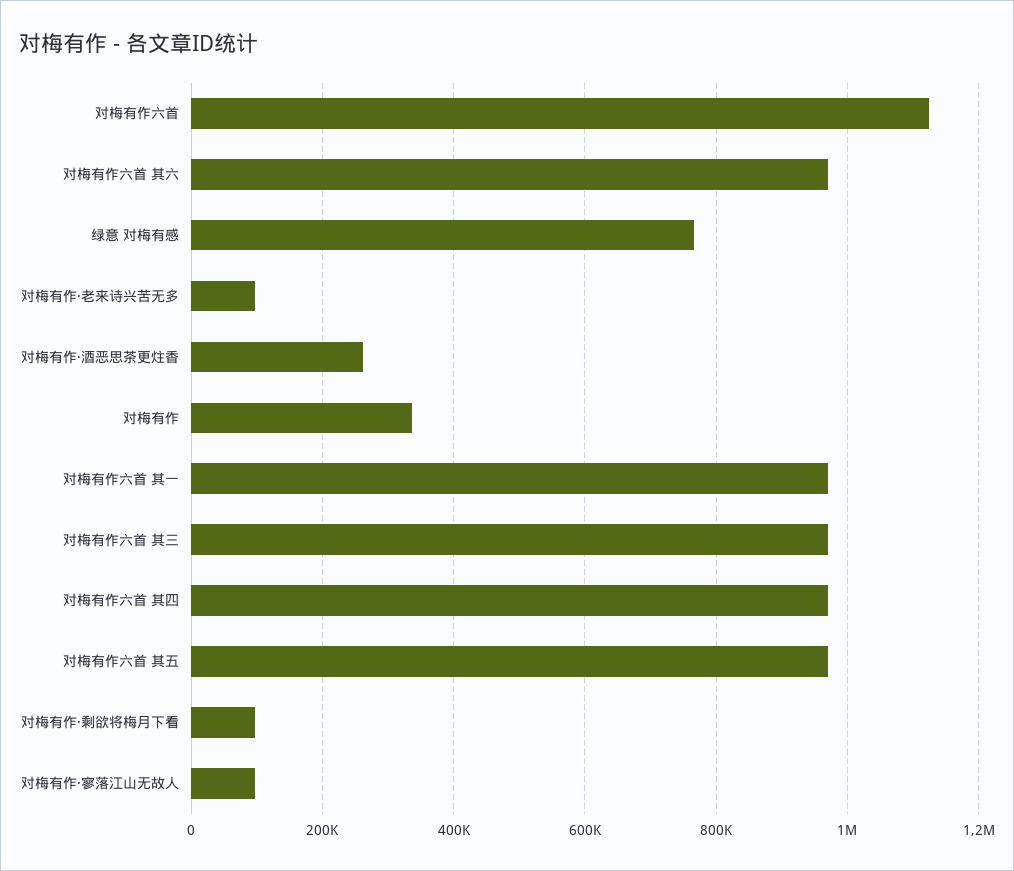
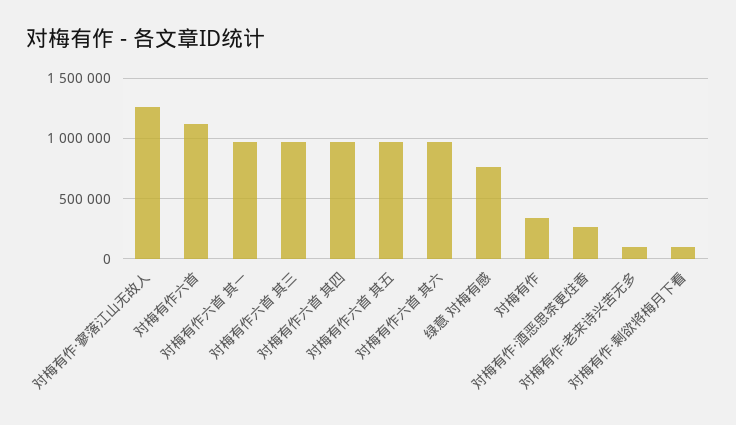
对梅有作·寥落江山无故人: 100000 -> 1250000

